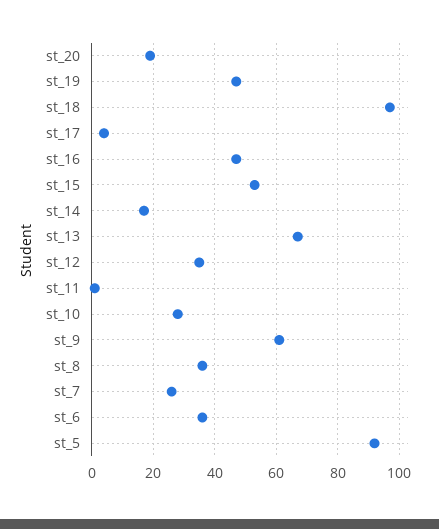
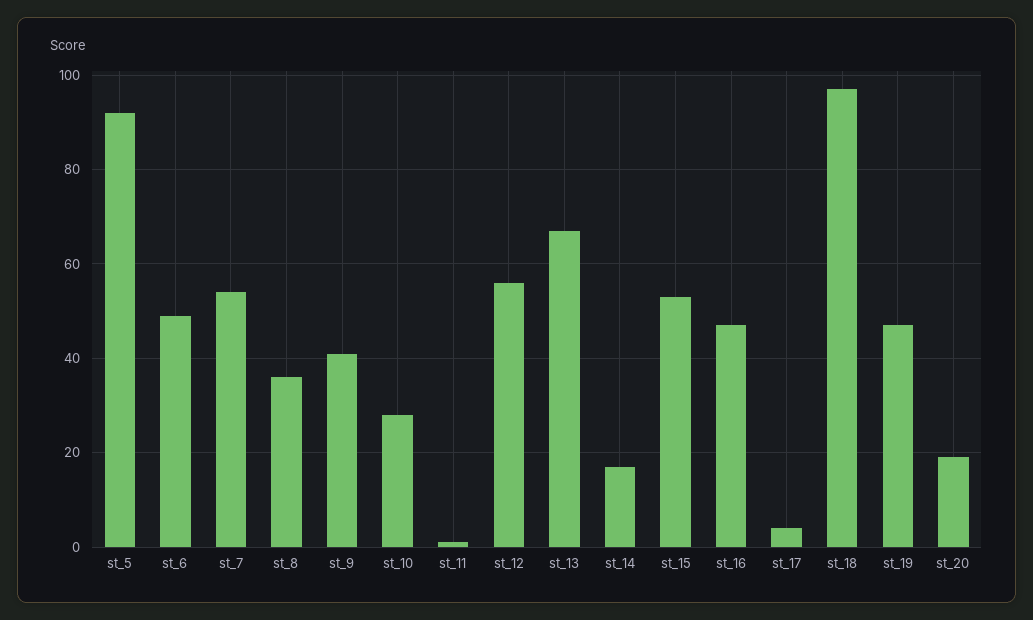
st_12: 35 -> 55
st_9: 60 -> 40
st_7: 25 -> 55
st_6: 35 -> 50

